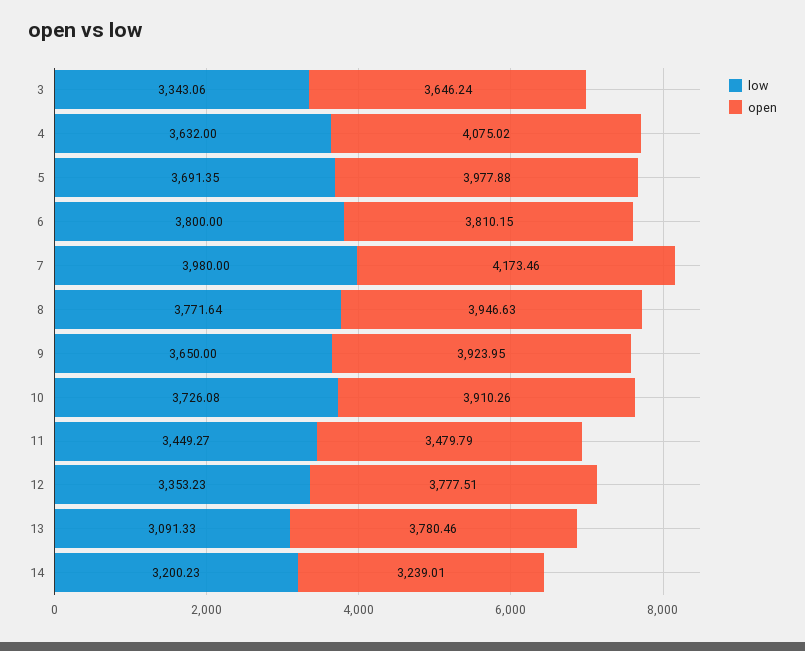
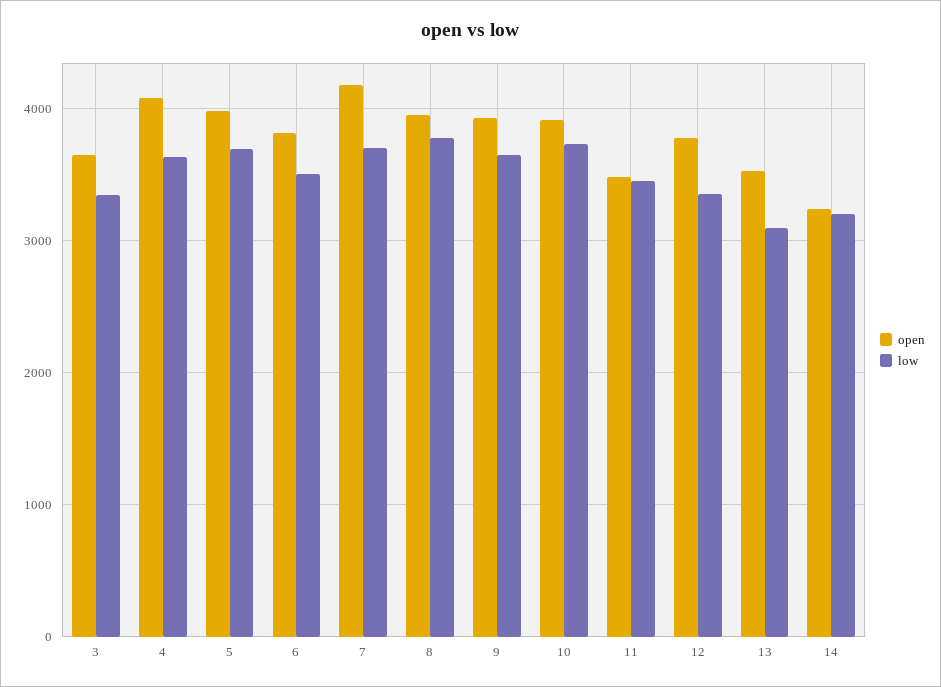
low, 6: 3800 -> 3500
low, 7: 3980 -> 3700
open, 13: 3780.46 -> 3500

